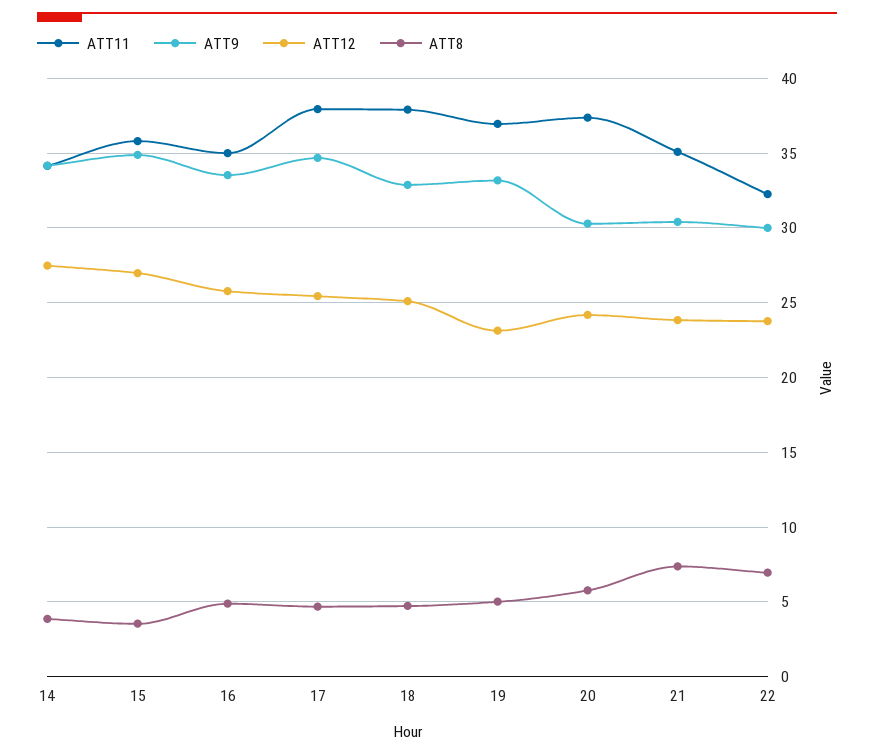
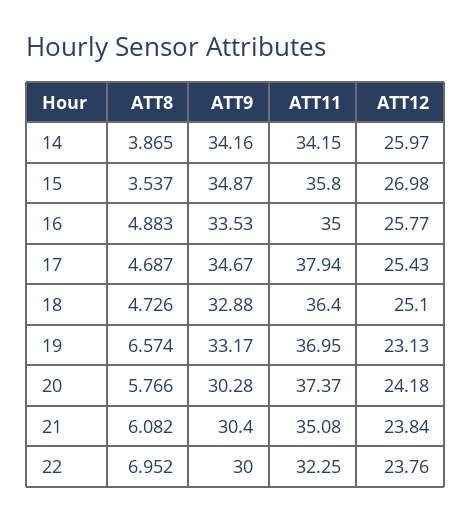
ATT12, 14: 27.5 -> 25.97
ATT11, 18: 38 -> 36.4
ATT8, 19: 5 -> 6.574
ATT8, 21: 7.5 -> 6.082

